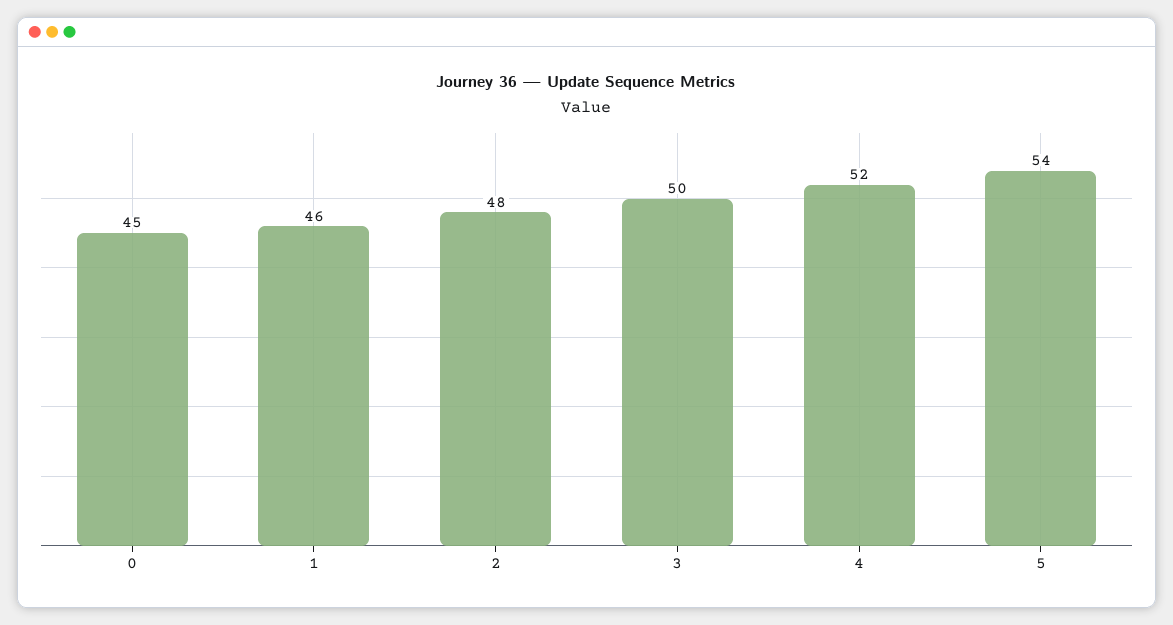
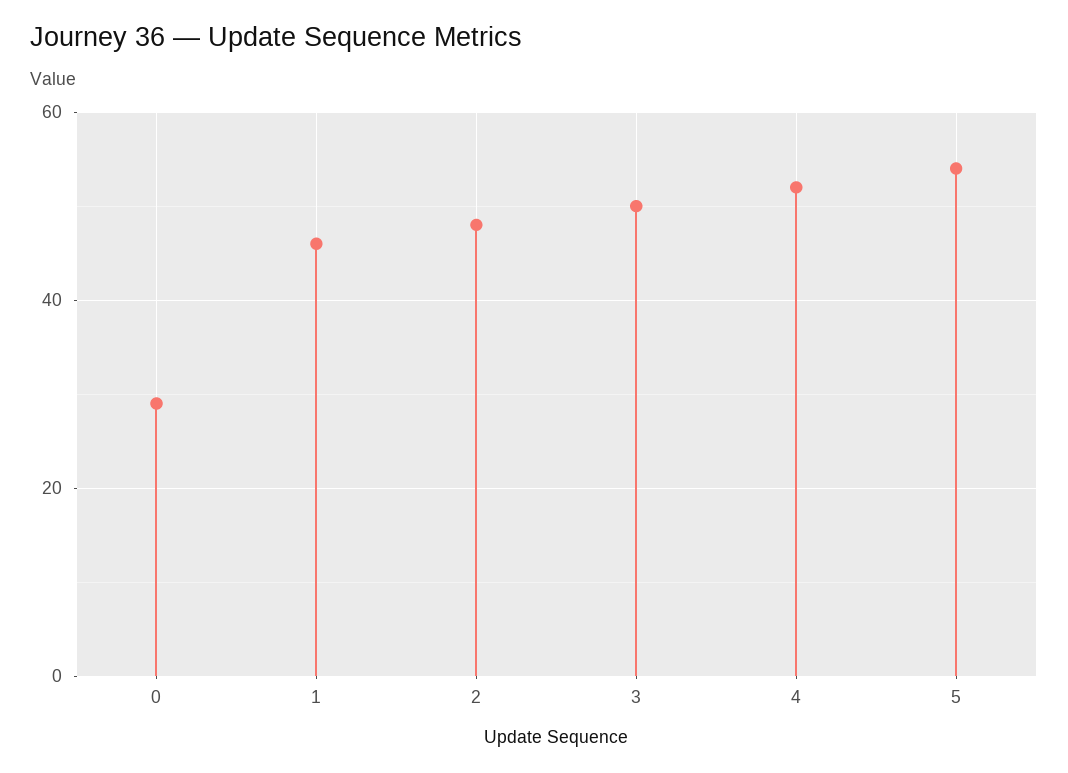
0: 45 -> 30

